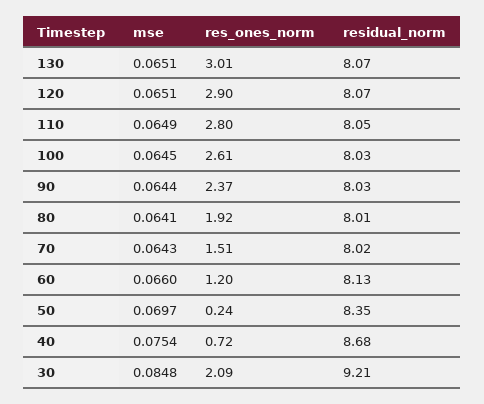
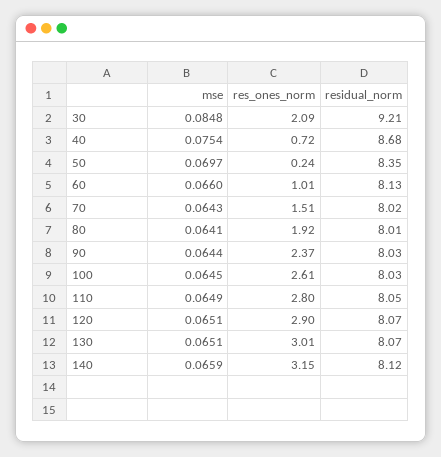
res_ones_norm, 60: 1.2 -> 1.01
mse, 140: none -> 0.0659
res_ones_norm, 140: none -> 3.15
residual_norm, 140: none -> 8.12

